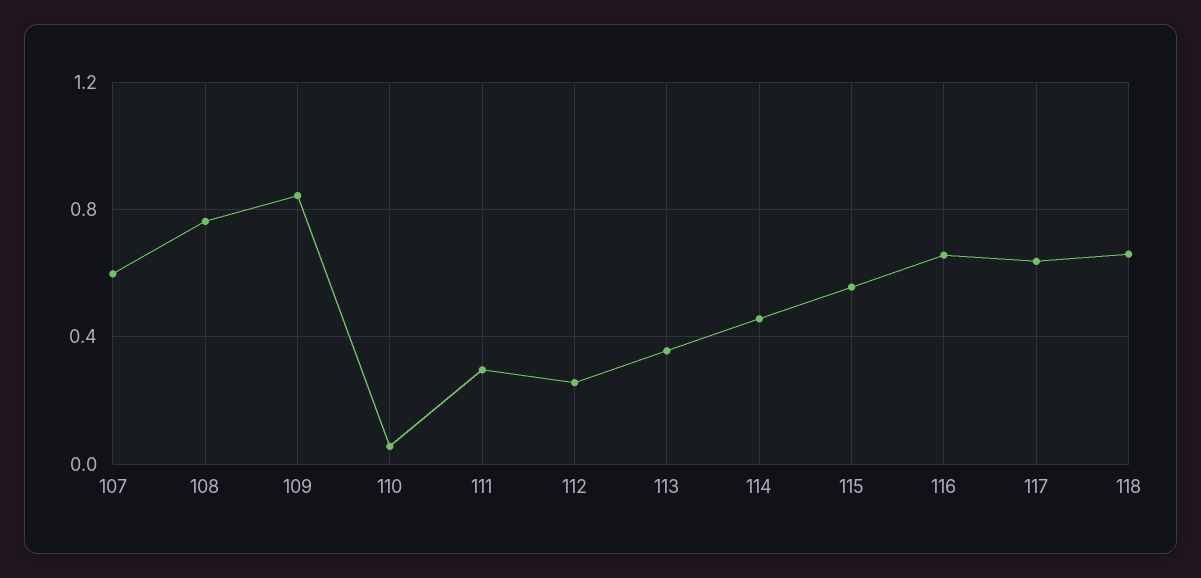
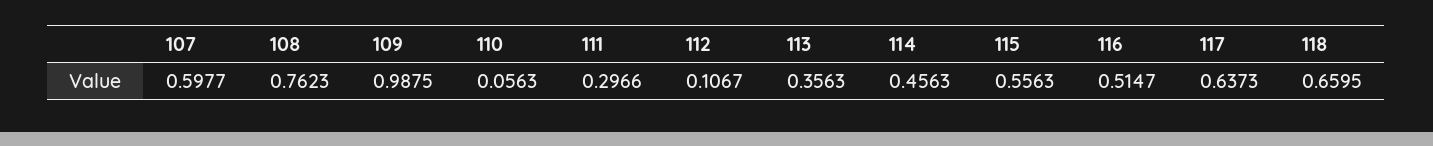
109: 0.85 -> 0.9875
112: 0.25 -> 0.1067
116: 0.65 -> 0.5147

